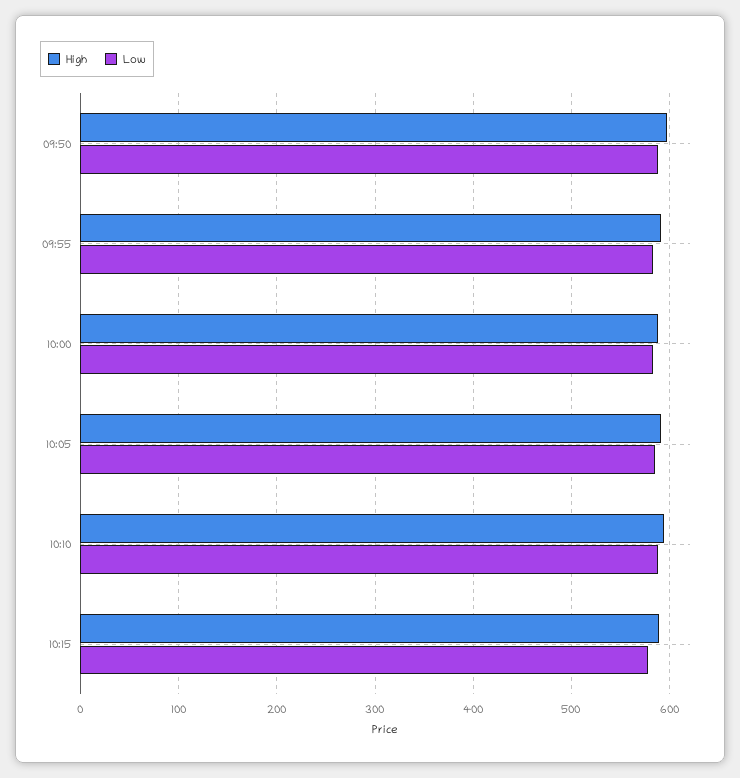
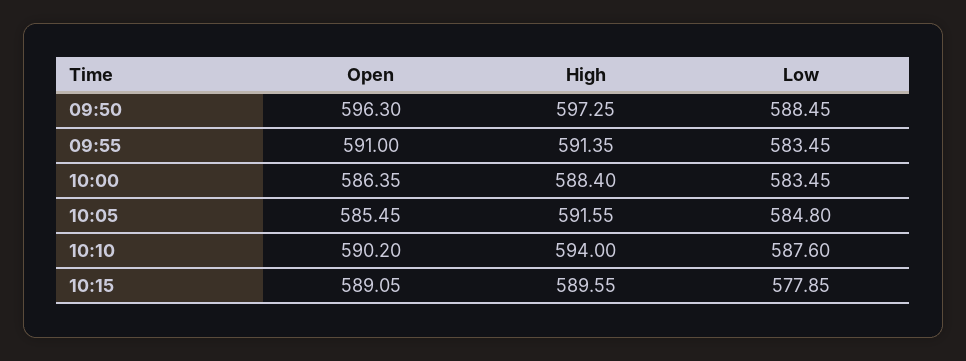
Open, 09:50: none -> 596.3
Open, 09:55: none -> 591
Open, 10:00: none -> 586.35
Open, 10:05: none -> 585.45
Open, 10:10: none -> 590.2
Open, 10:15: none -> 589.05

